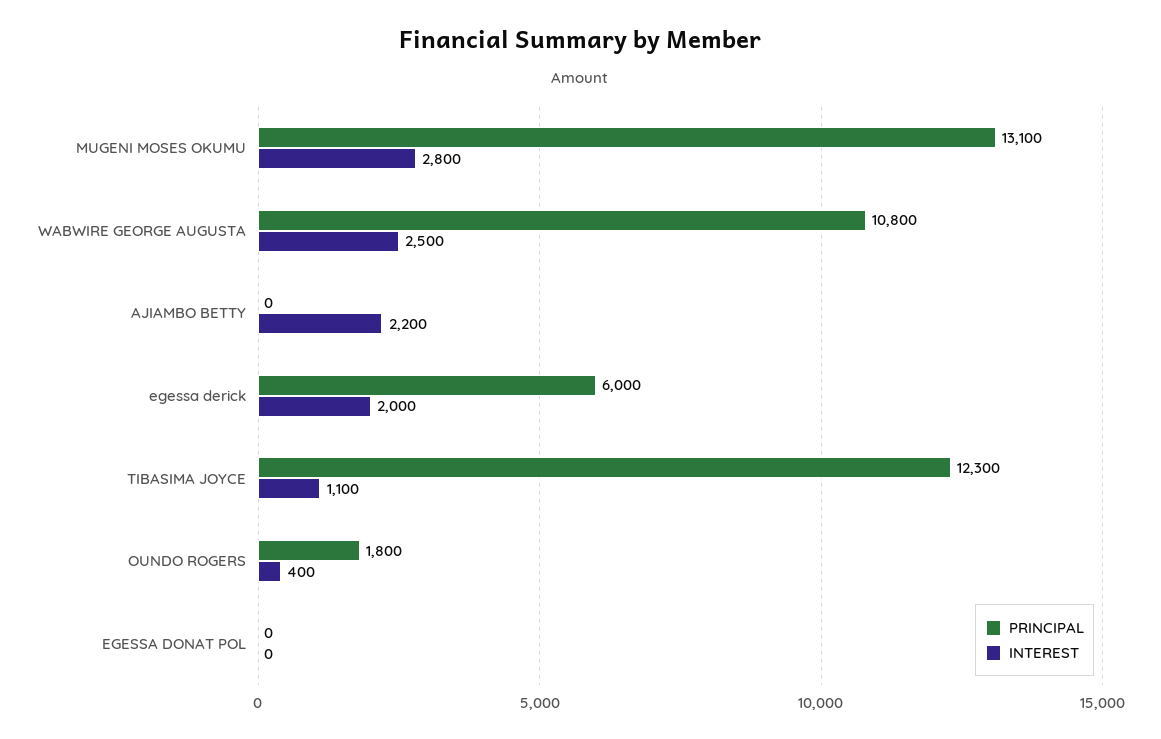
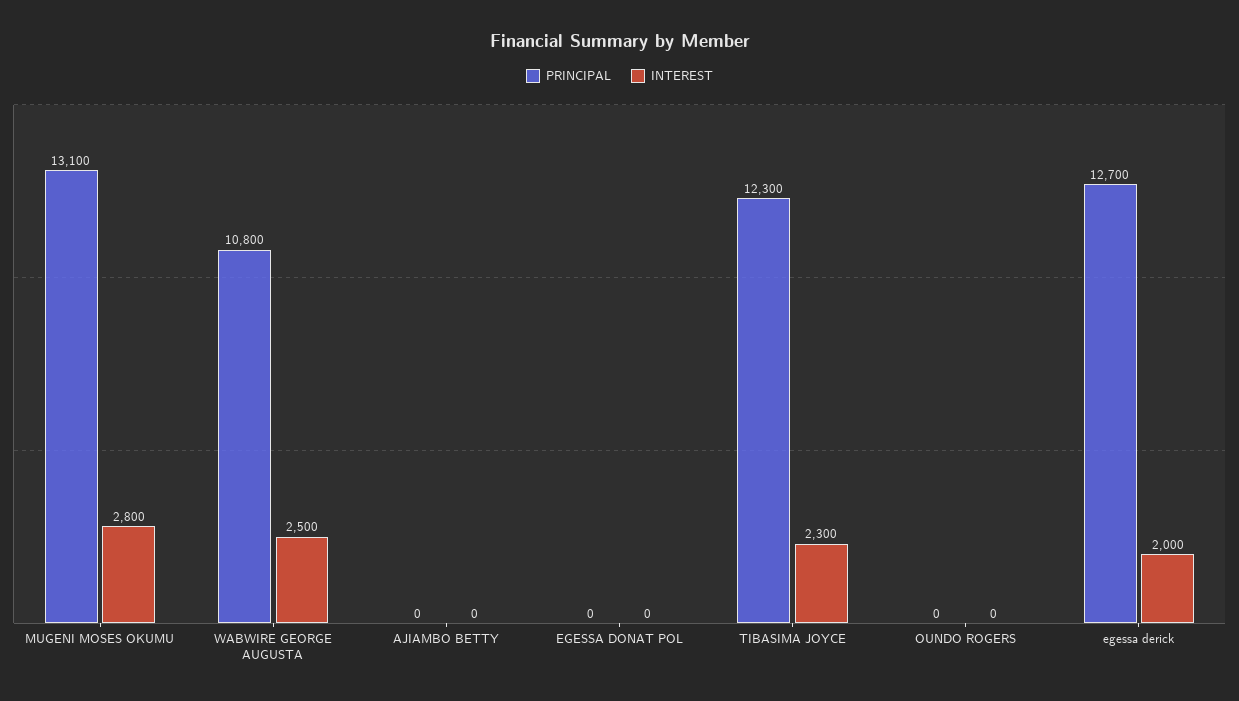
INTEREST, AJIAMBO BETTY: 2200 -> 0
PRINCIPAL, egessa derick: 6000 -> 12700
INTEREST, TIBASIMA JOYCE: 1100 -> 2300
PRINCIPAL, OUNDO ROGERS: 1800 -> 0
INTEREST, OUNDO ROGERS: 400 -> 0

